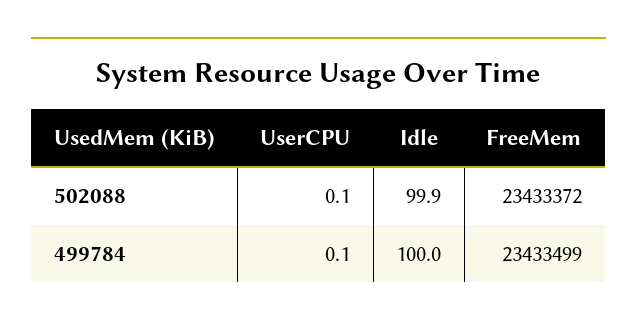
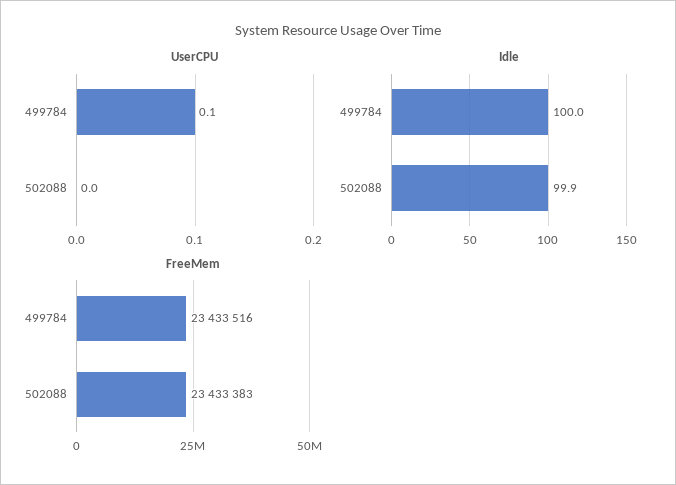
UserCPU, 502088: 0.1 -> 0
FreeMem, 502088: 23433372 -> 23433383
FreeMem, 499784: 23433499 -> 23433516

